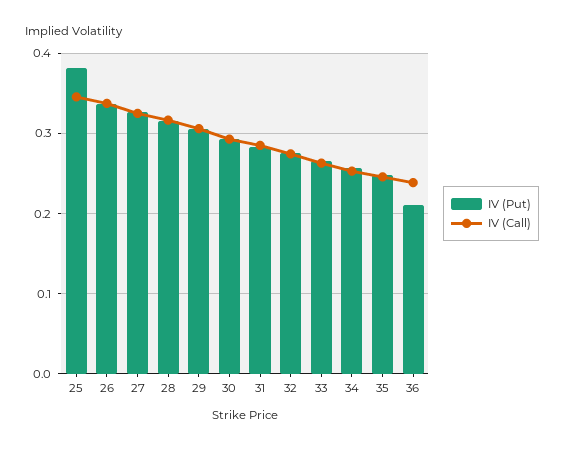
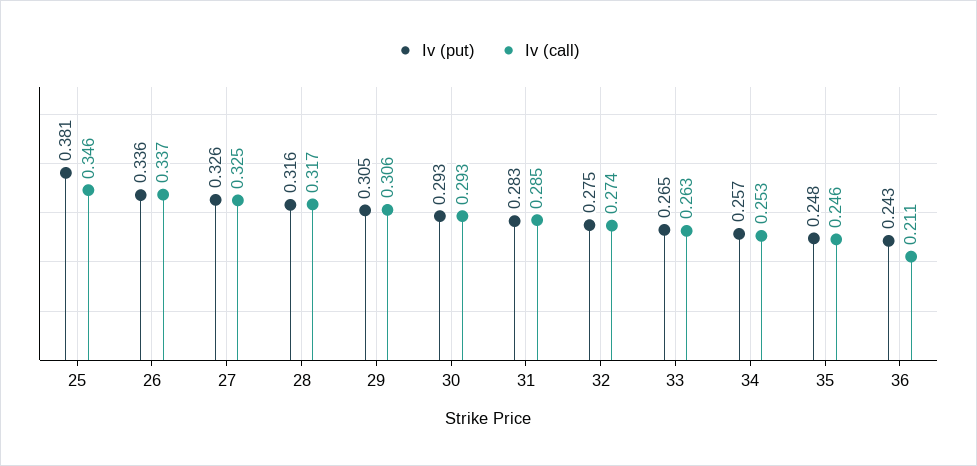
IV (Put), 36: 0.21 -> 0.243
IV (Call), 36: 0.24 -> 0.211

